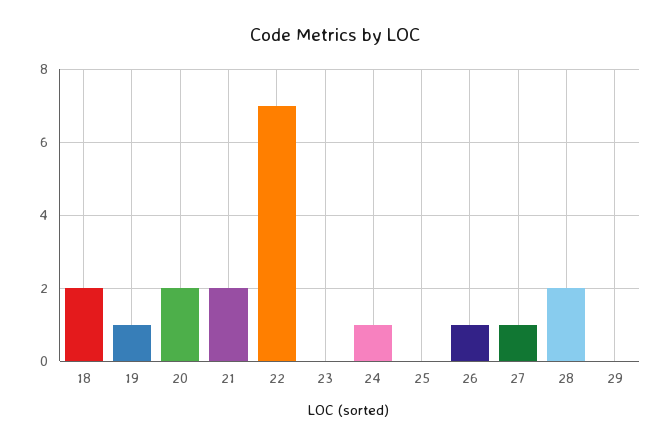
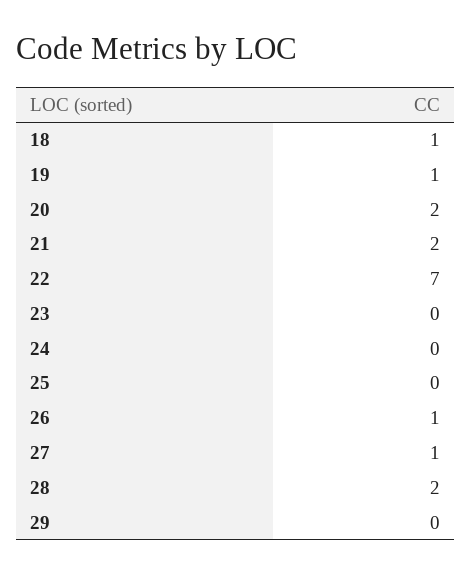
18: 2 -> 1
24: 1 -> 0

